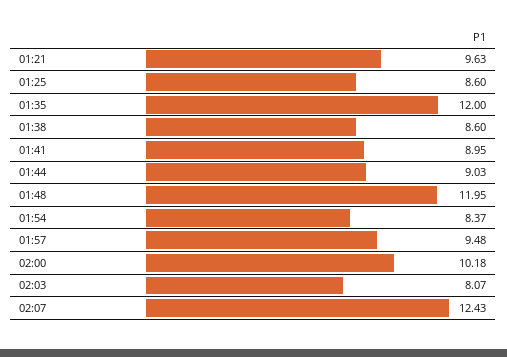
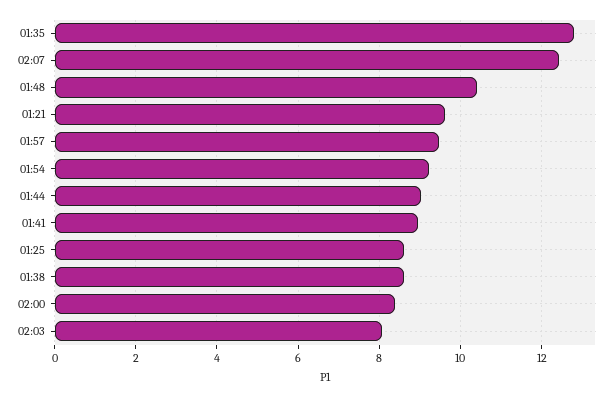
01:35: 12 -> 12.8
01:48: 11.95 -> 10.4
01:54: 8.37 -> 9.2
02:00: 10.18 -> 8.4

